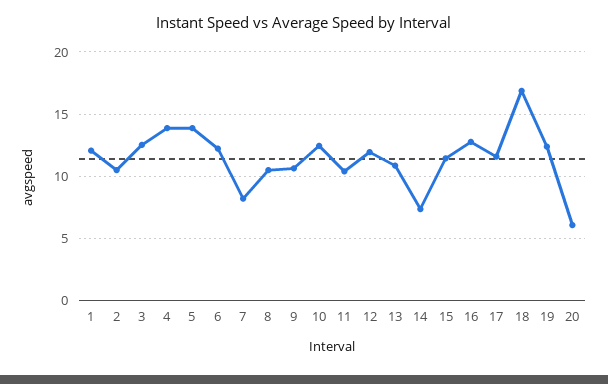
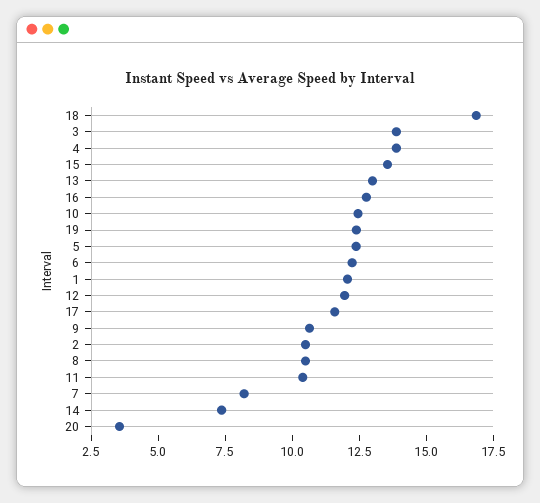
3: 12.5 -> 14
5: 14 -> 12.5
13: 11 -> 13
15: 11.5 -> 13.5
20: 6 -> 3.5

